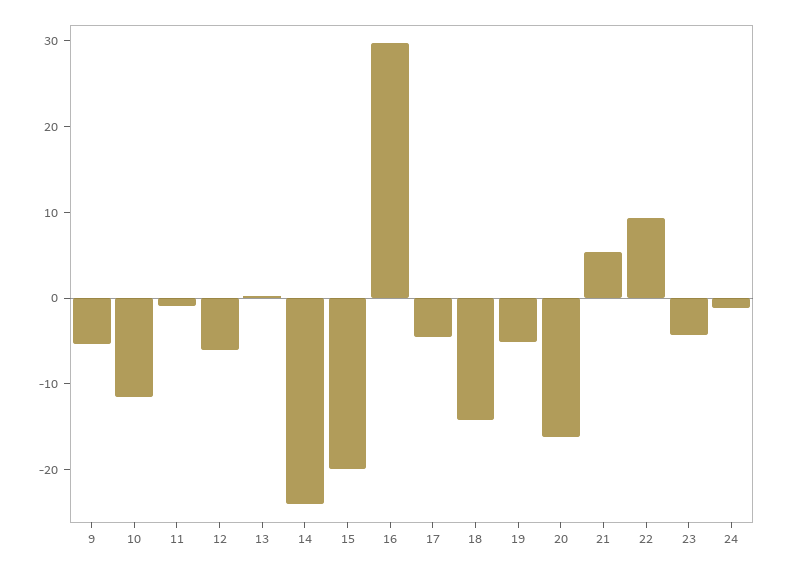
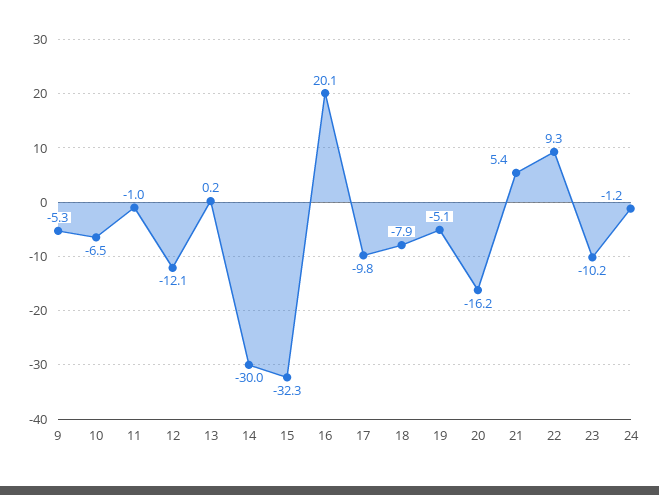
10: -12 -> -6.5
12: -6 -> -12.1
14: -24 -> -30
15: -20 -> -32.3
16: 30 -> 20.1
17: -4 -> -9.8
18: -14 -> -7.9
23: -4 -> -10.2

